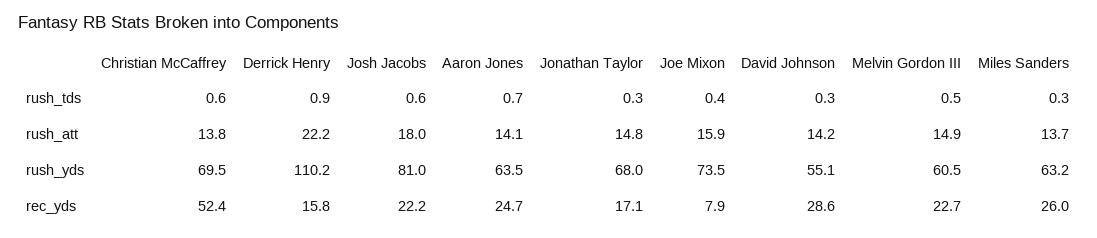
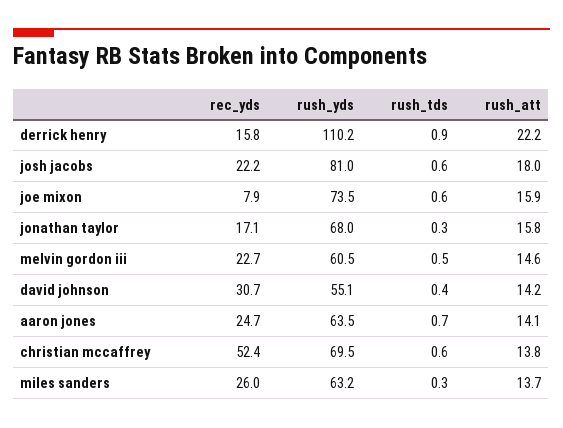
Joe Mixon, rush_tds: 0.4 -> 0.6
David Johnson, rush_tds: 0.3 -> 0.4
Jonathan Taylor, rush_att: 14.8 -> 15.8
Melvin Gordon III, rush_att: 14.9 -> 14.6
David Johnson, rec_yds: 28.6 -> 30.7

